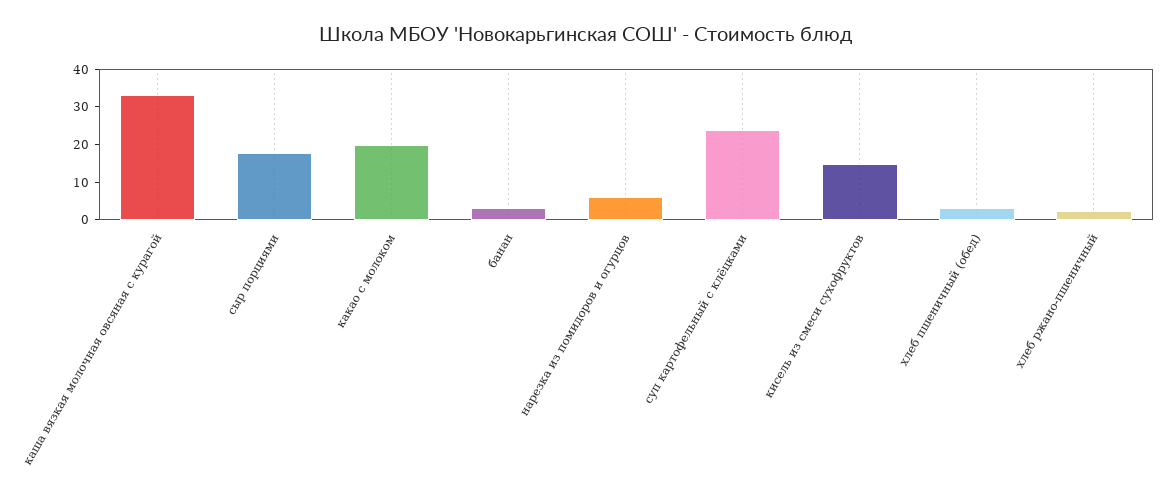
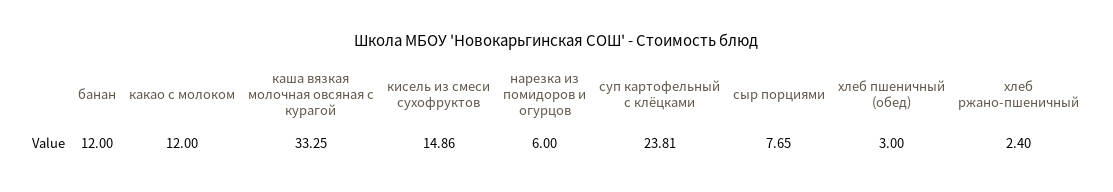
сыр порциями: 17.5 -> 7.65
какао с молоком: 20 -> 12
банан: 2.5 -> 12

